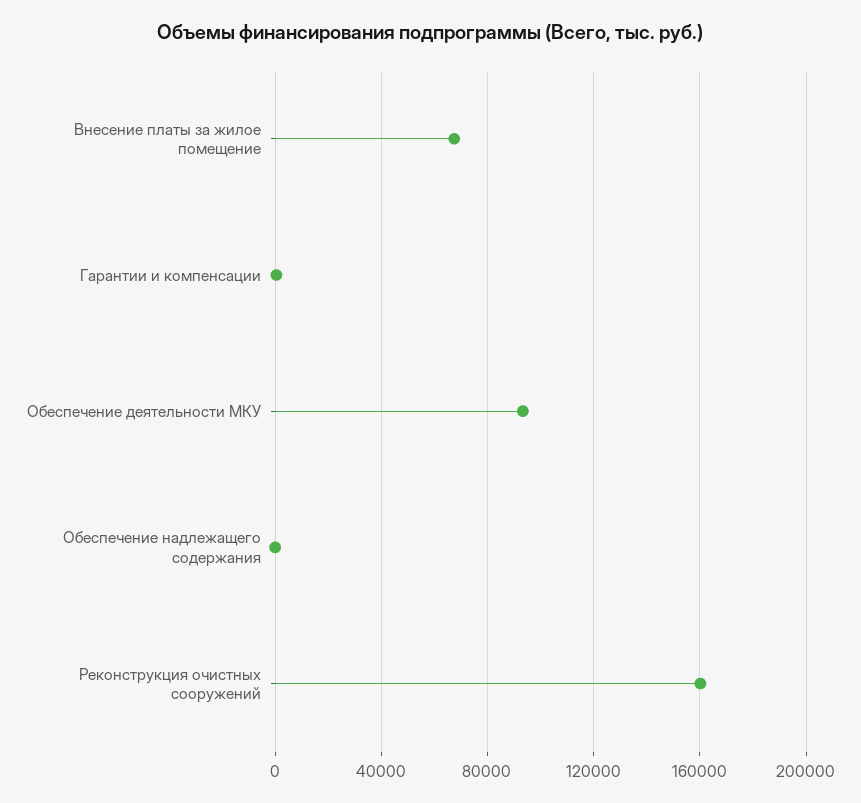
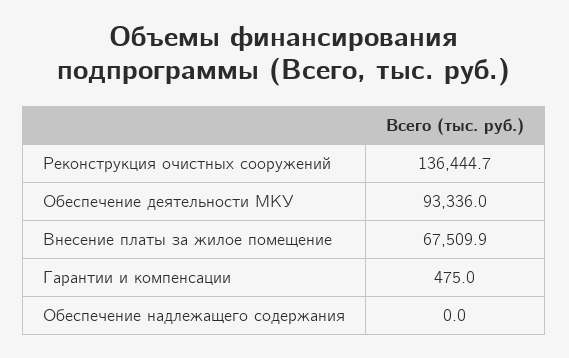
Реконструкция очистных сооружений: 160000 -> 136444.7

